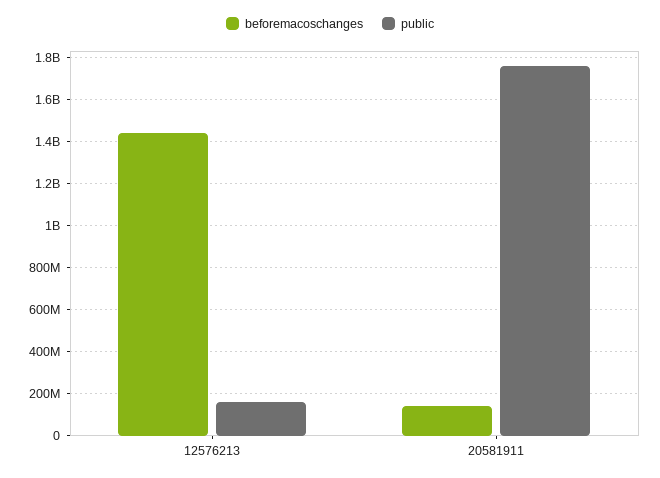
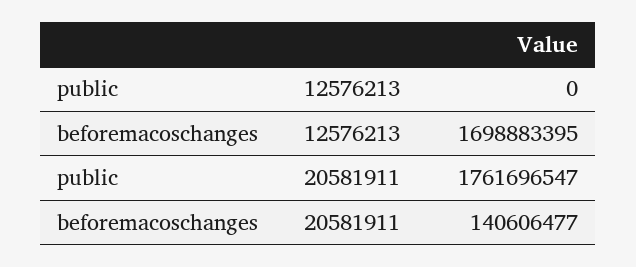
beforemacoschanges, 12576213: 1450000000 -> 1698883395
public, 12576213: 150000000 -> 0

